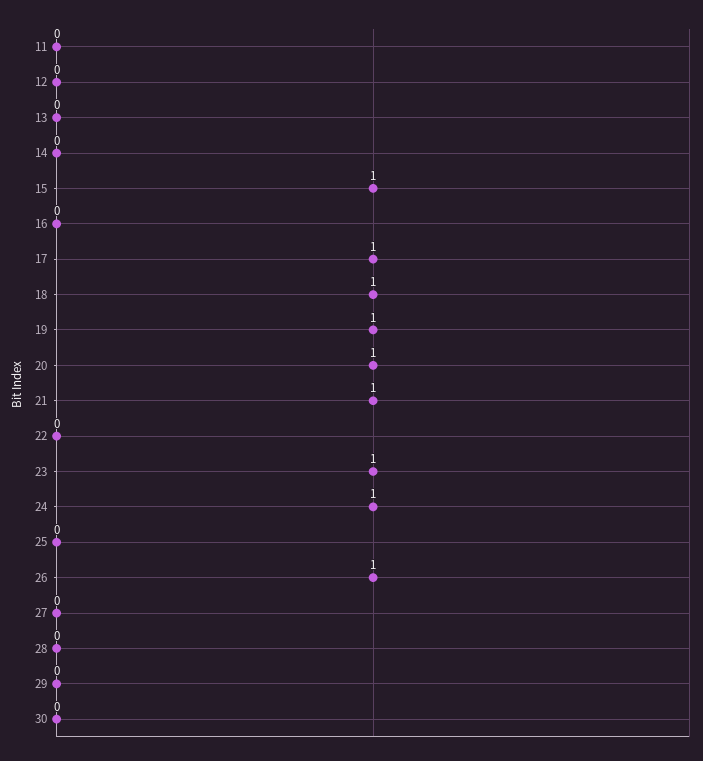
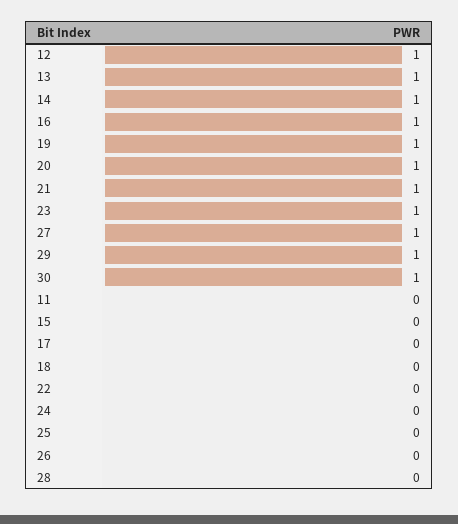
12: 0 -> 1
13: 0 -> 1
14: 0 -> 1
15: 1 -> 0
16: 0 -> 1
17: 1 -> 0
18: 1 -> 0
24: 1 -> 0
26: 1 -> 0
27: 0 -> 1
29: 0 -> 1
30: 0 -> 1

